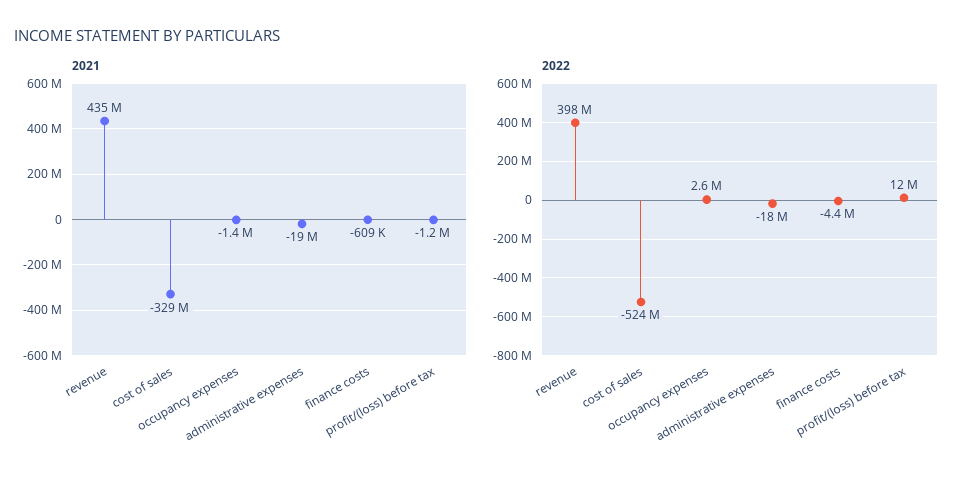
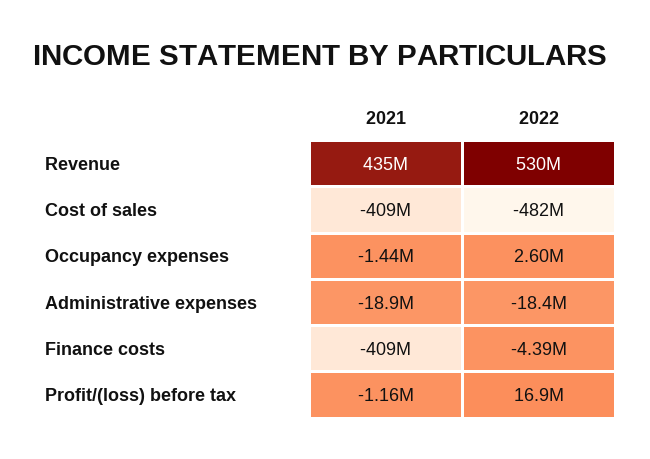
2021, cost of sales: -329000000 -> -409000000
2021, finance costs: -609000 -> -409000000
2022, revenue: 398000000 -> 530000000
2022, cost of sales: -524000000 -> -482000000
2022, profit/(loss) before tax: 12000000 -> 16900000

